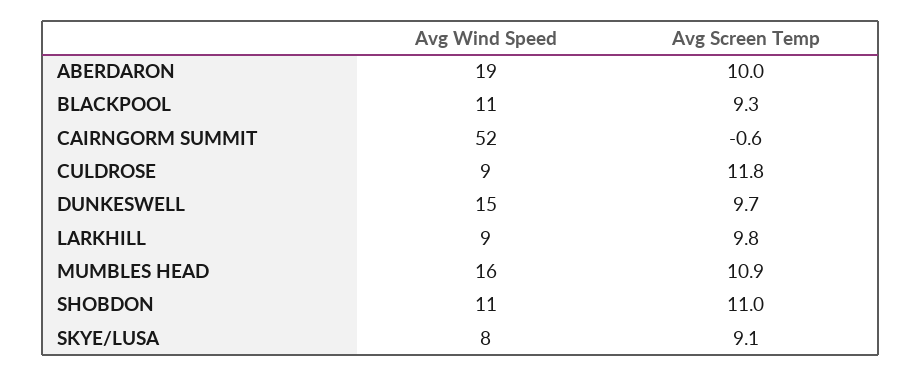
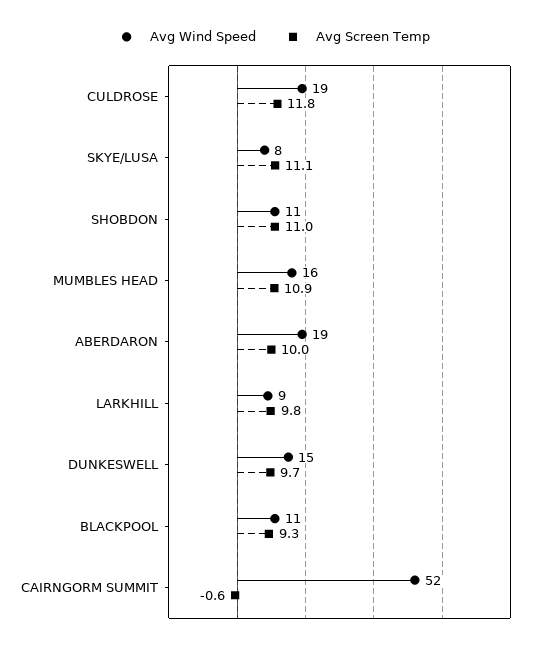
Avg Wind Speed, CULDROSE: 9 -> 19
Avg Screen Temp, SKYE/LUSA: 9.1 -> 11.1

